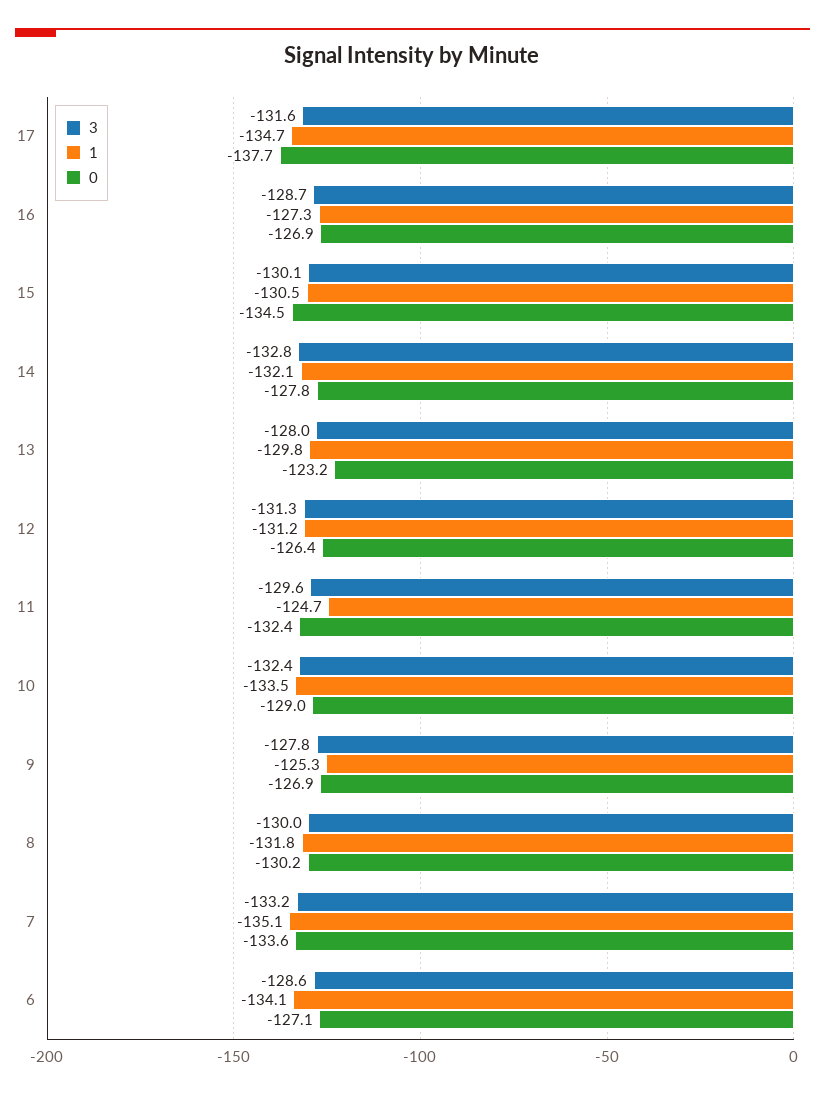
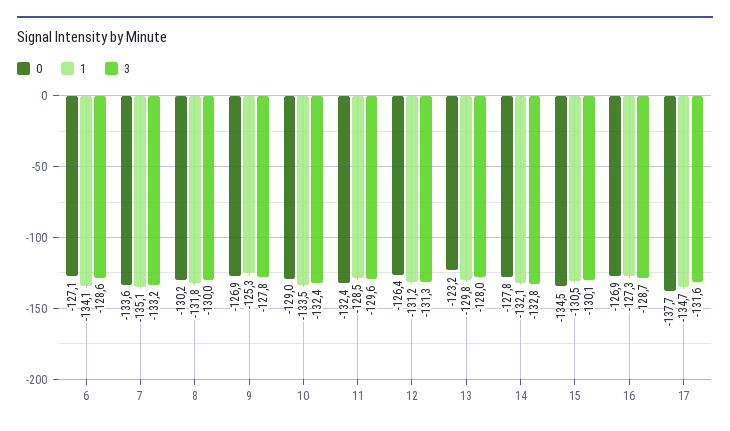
1, 11: -124.7 -> -128.5

